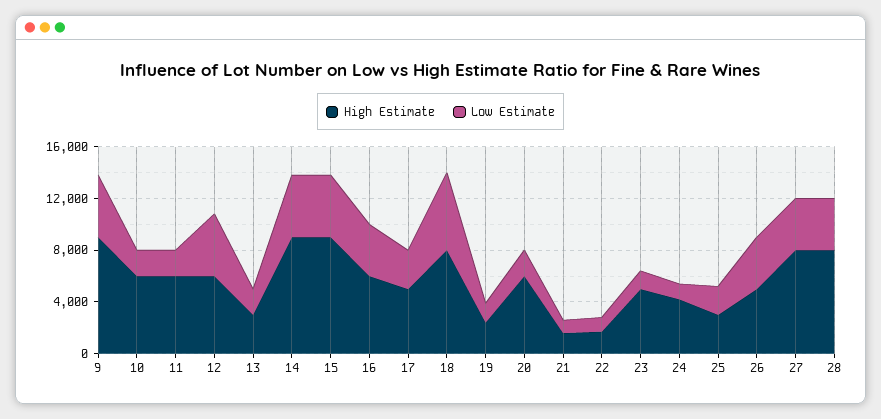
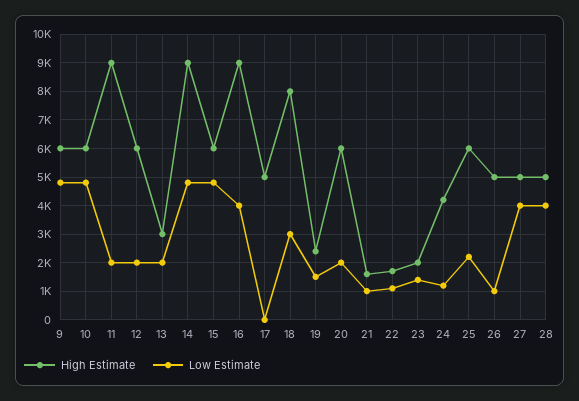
High Estimate, 9: 9000 -> 6000
Low Estimate, 10: 2000 -> 4750
High Estimate, 11: 6000 -> 9000
Low Estimate, 12: 5000 -> 2000
High Estimate, 15: 9000 -> 6000
High Estimate, 16: 6000 -> 9000
Low Estimate, 17: 3000 -> 0
Low Estimate, 18: 6000 -> 3000
High Estimate, 23: 5000 -> 2000
High Estimate, 25: 3000 -> 6000
Low Estimate, 26: 4000 -> 1000
High Estimate, 27: 8000 -> 5000
High Estimate, 28: 8000 -> 5000

